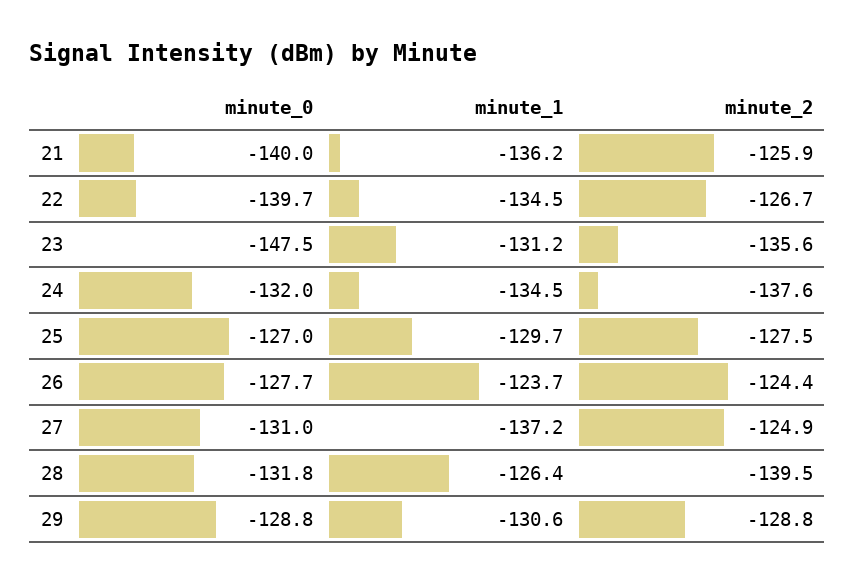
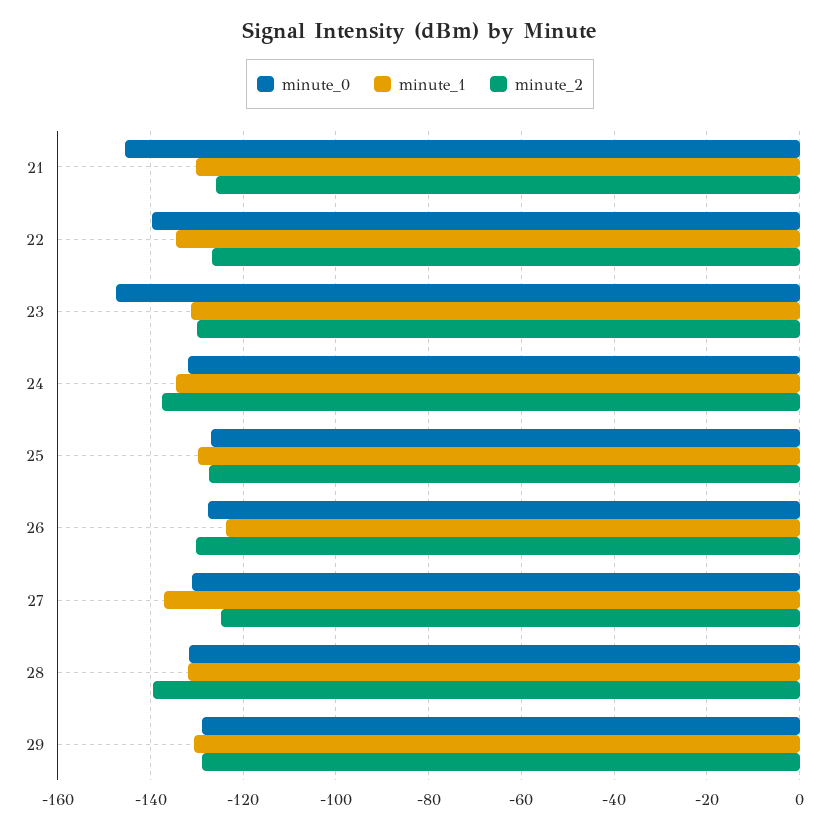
minute_0, 21: -140 -> -146
minute_1, 21: -136.2 -> -130
minute_2, 23: -135.6 -> -130
minute_2, 26: -124.4 -> -130
minute_1, 28: -126.4 -> -132

